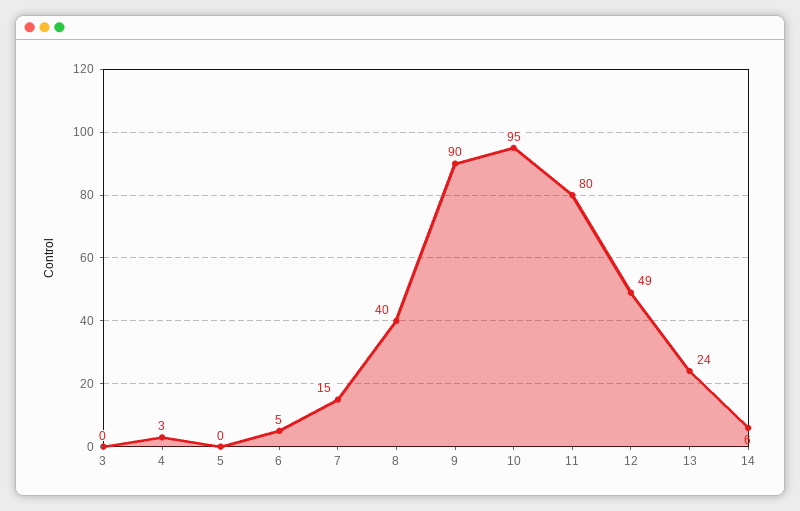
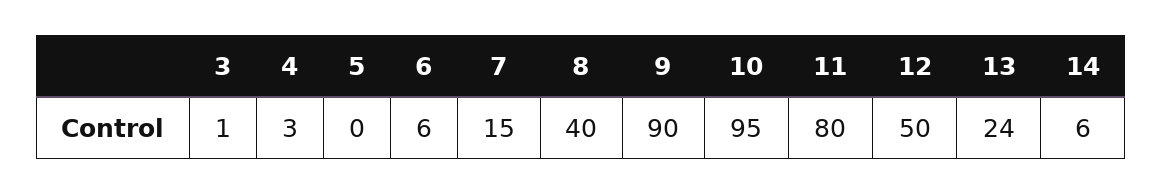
3: 0 -> 1
6: 5 -> 6
12: 49 -> 50

